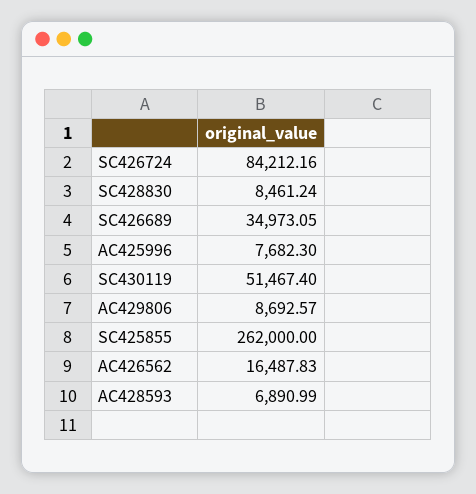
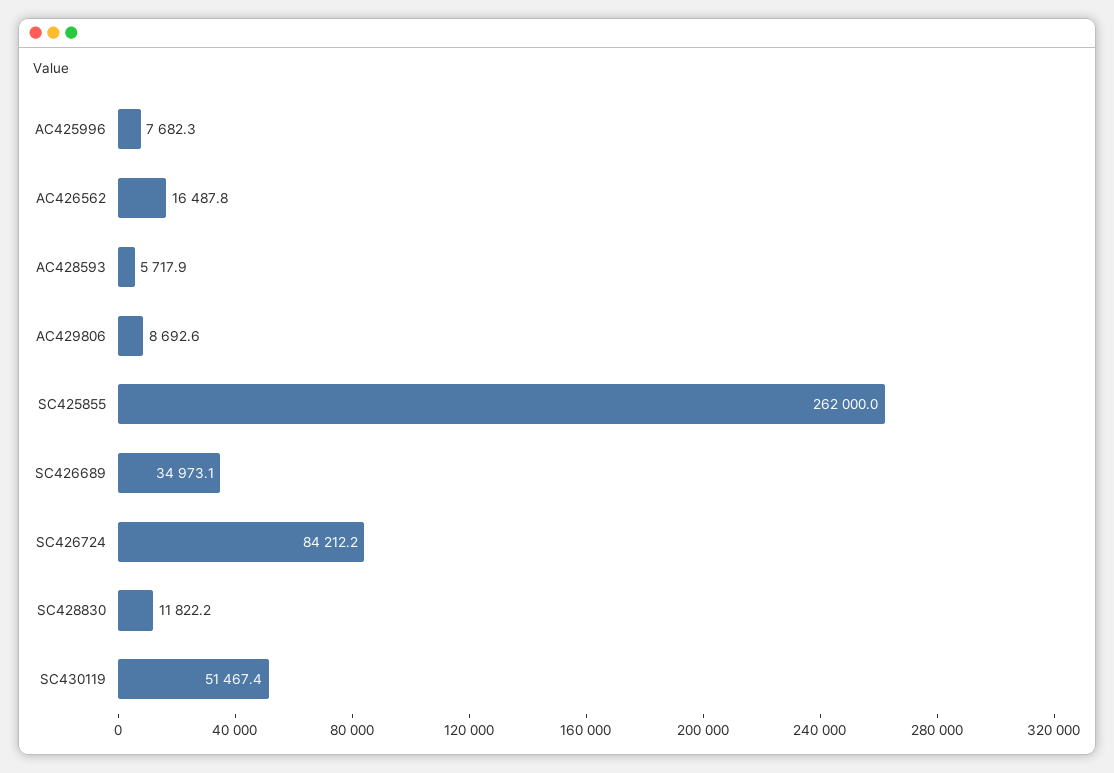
SC428830: 8461.24 -> 11822.2
AC428593: 6890.99 -> 5717.9

